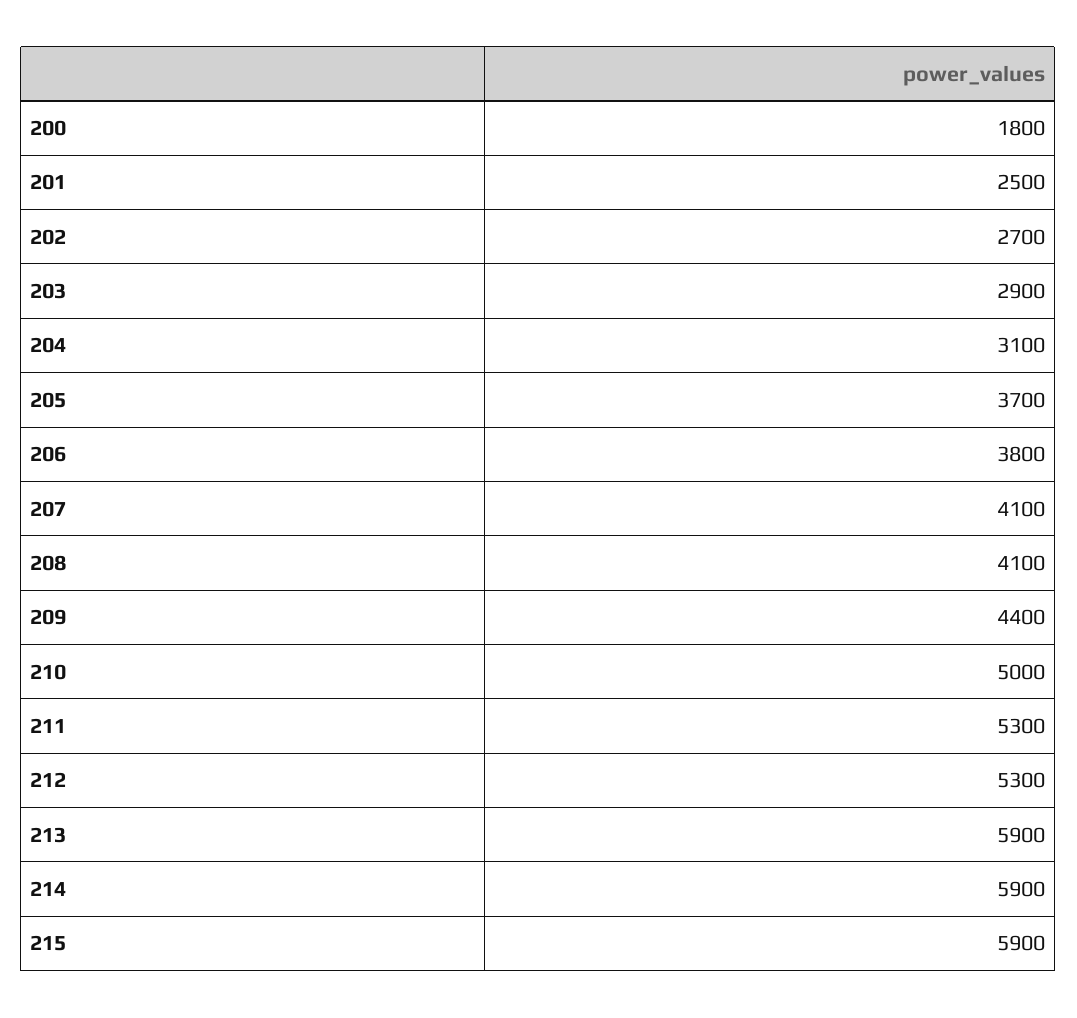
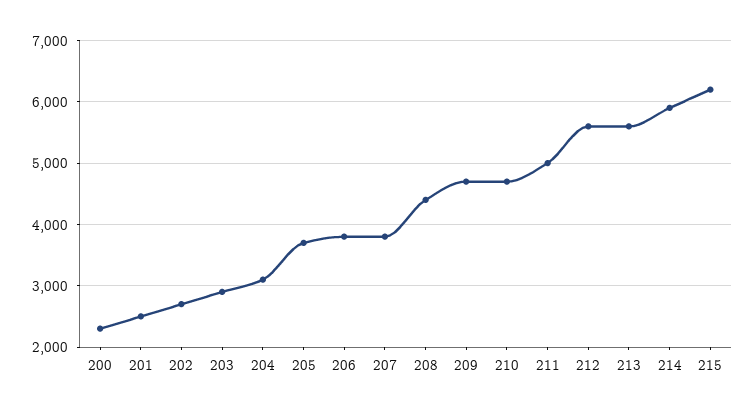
200: 1800 -> 2300
207: 4100 -> 3800
208: 4100 -> 4400
209: 4400 -> 4700
210: 5000 -> 4700
211: 5300 -> 5000
212: 5300 -> 5600
213: 5900 -> 5600
215: 5900 -> 6200

